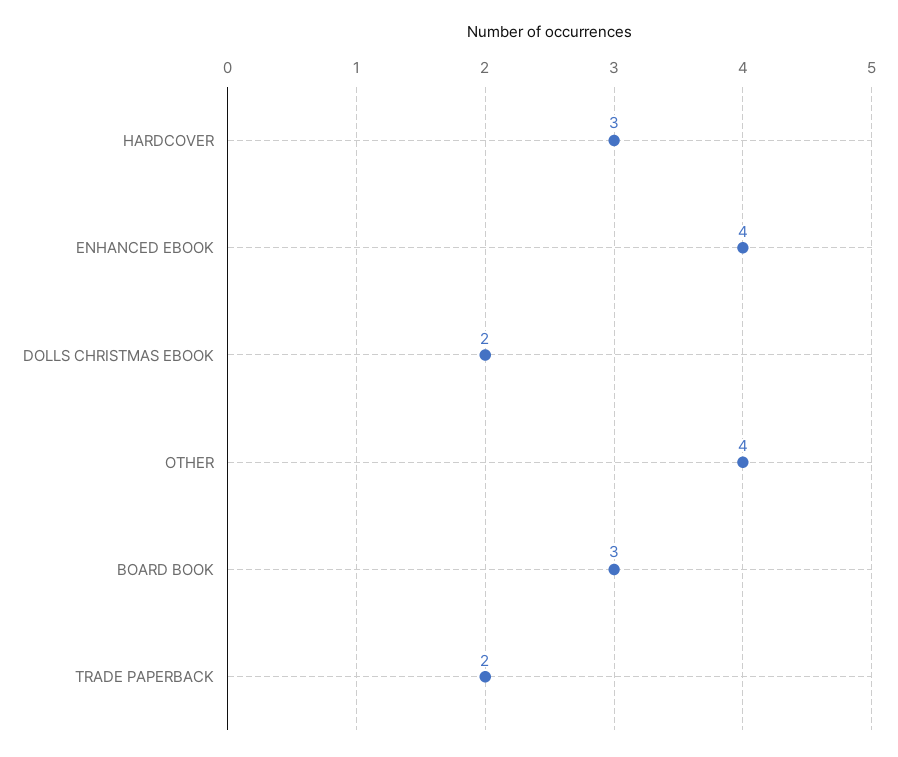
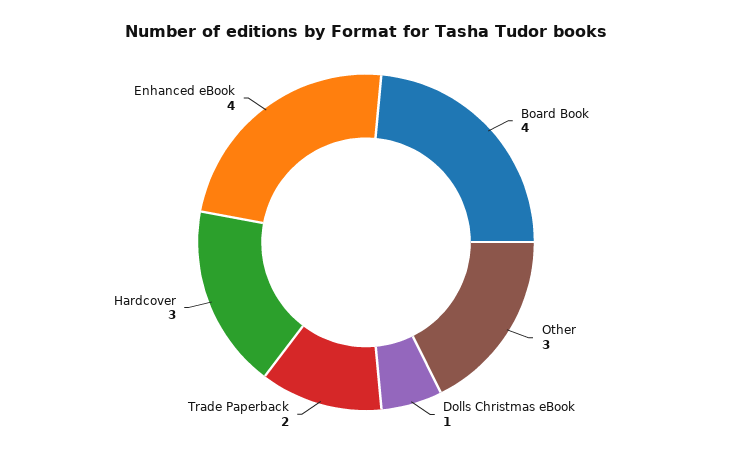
DOLLS CHRISTMAS EBOOK: 2 -> 1
OTHER: 4 -> 3
BOARD BOOK: 3 -> 4

